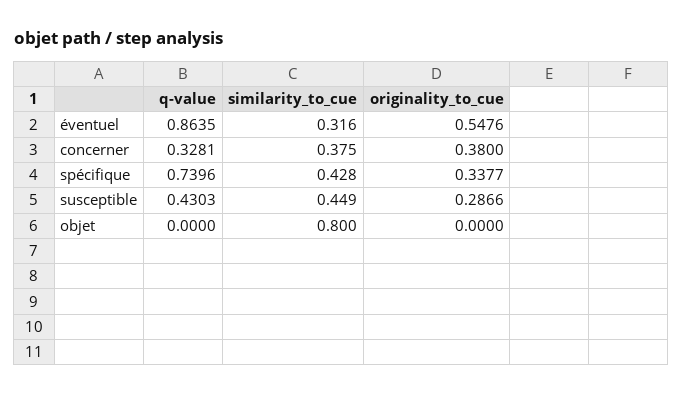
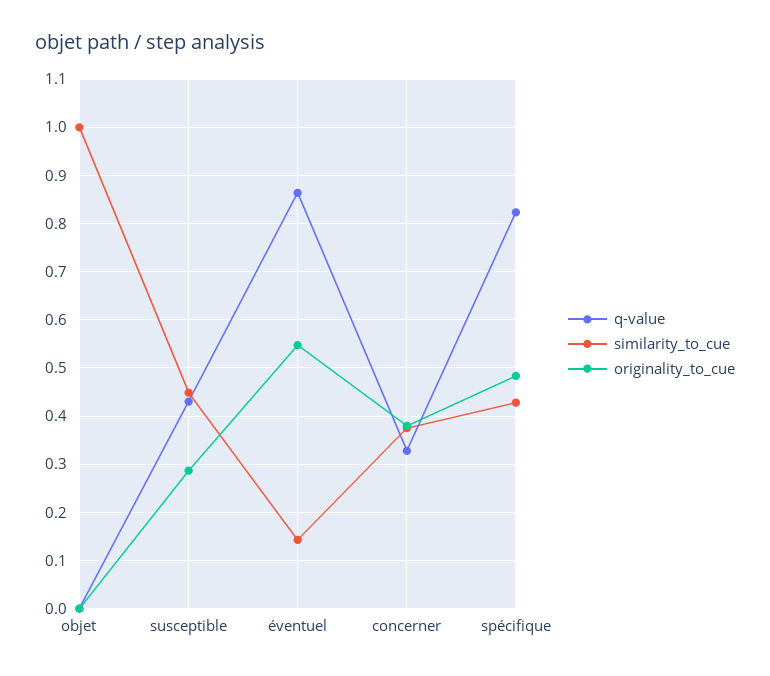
similarity_to_cue, éventuel: 0.316 -> 0.14
q-value, spécifique: 0.7396 -> 0.82
originality_to_cue, spécifique: 0.3377 -> 0.48
similarity_to_cue, objet: 0.8 -> 1

